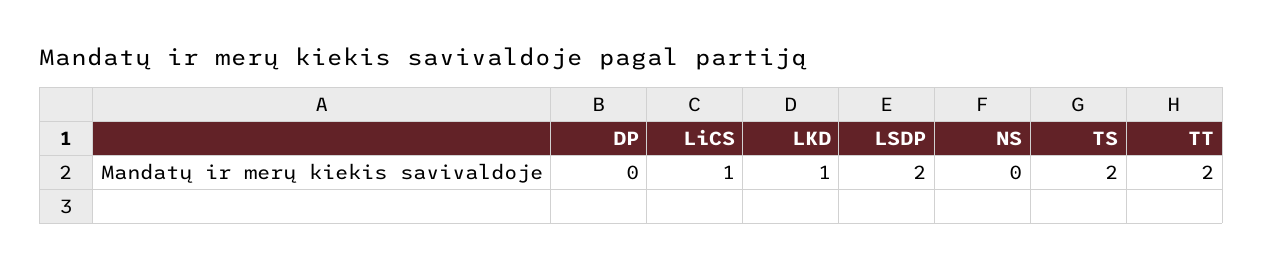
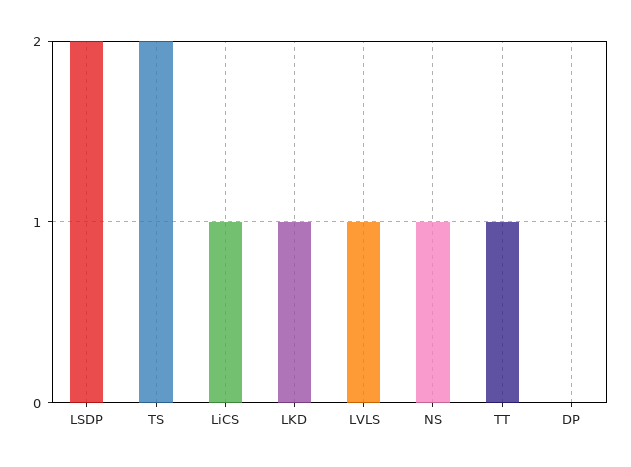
NS: 0 -> 1
TT: 2 -> 1
LVLS: none -> 1

